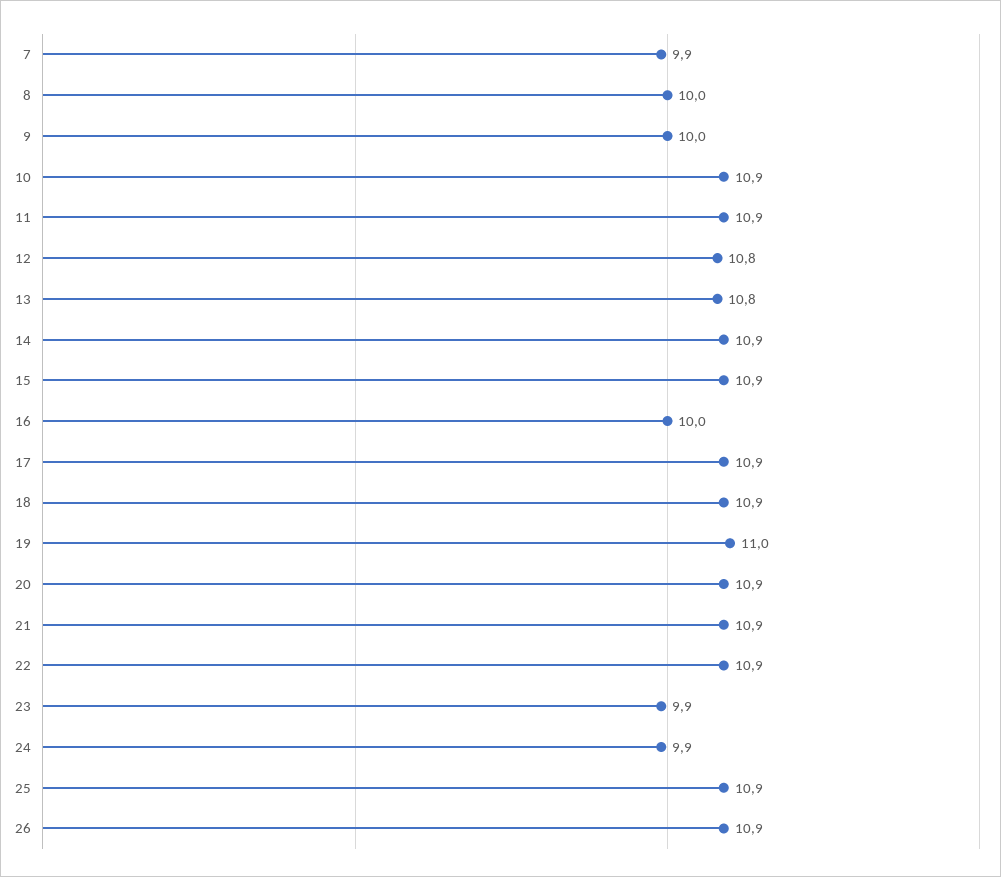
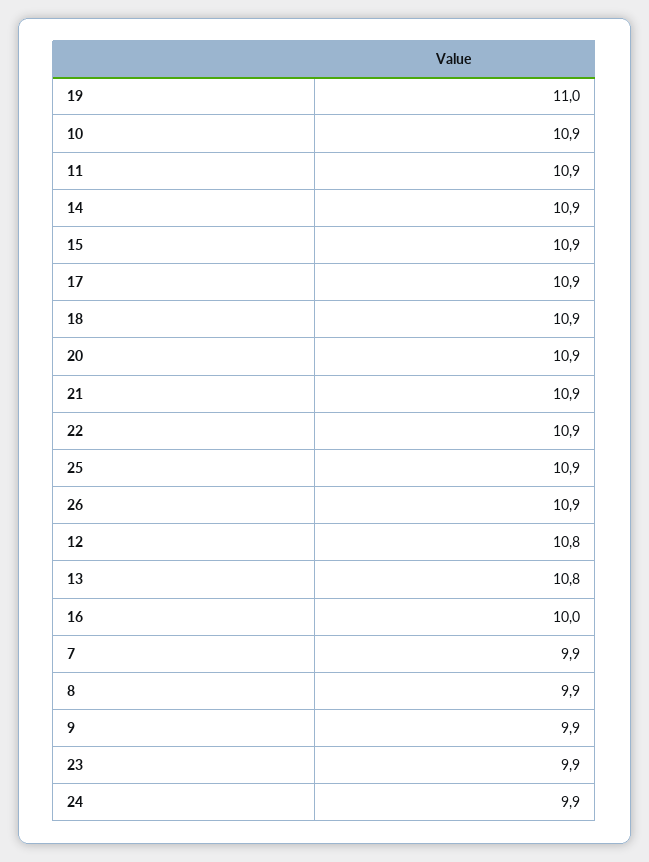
8: 10 -> 9.9
9: 10 -> 9.9

